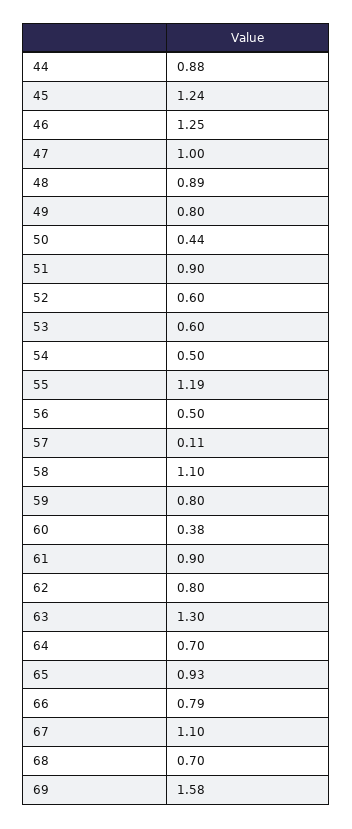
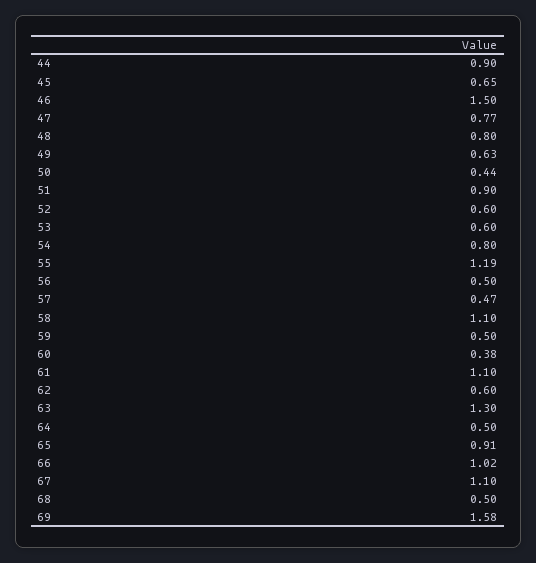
44: 0.88 -> 0.9
45: 1.24 -> 0.65
46: 1.25 -> 1.5
47: 1 -> 0.77
48: 0.89 -> 0.8
49: 0.8 -> 0.63
54: 0.5 -> 0.8
57: 0.11 -> 0.47
59: 0.8 -> 0.5
61: 0.9 -> 1.1
62: 0.8 -> 0.6
64: 0.7 -> 0.5
65: 0.93 -> 0.91
66: 0.79 -> 1.02
68: 0.7 -> 0.5

